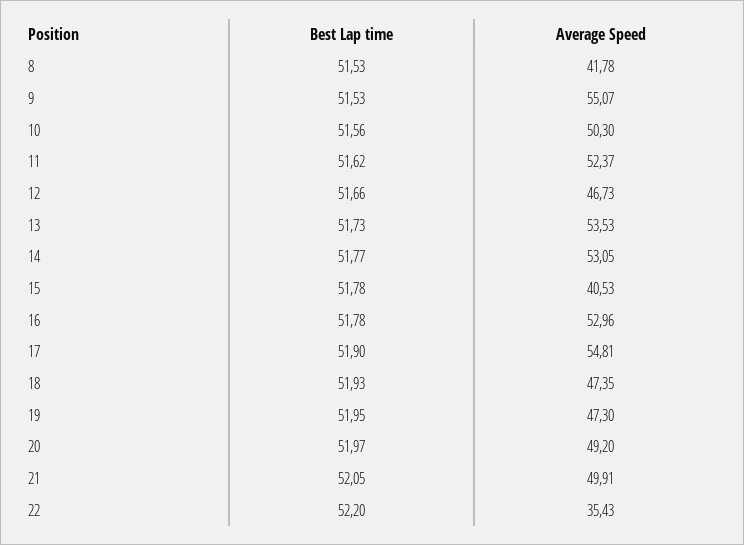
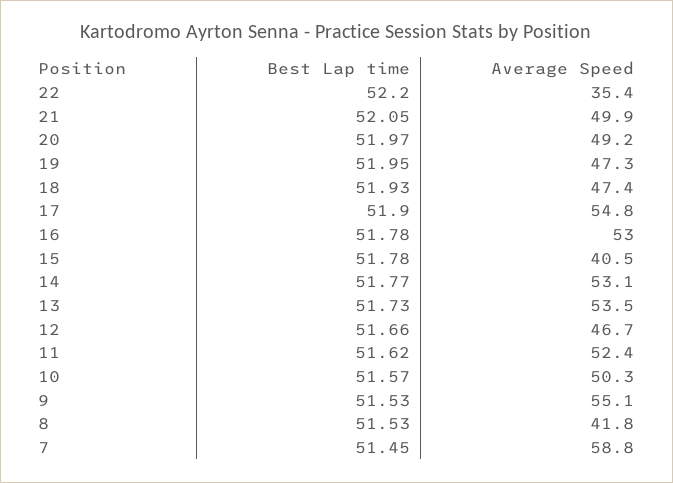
Best Lap time, 10: 51.56 -> 51.57
Best Lap time, 7: none -> 51.45
Average Speed, 7: none -> 58.8

